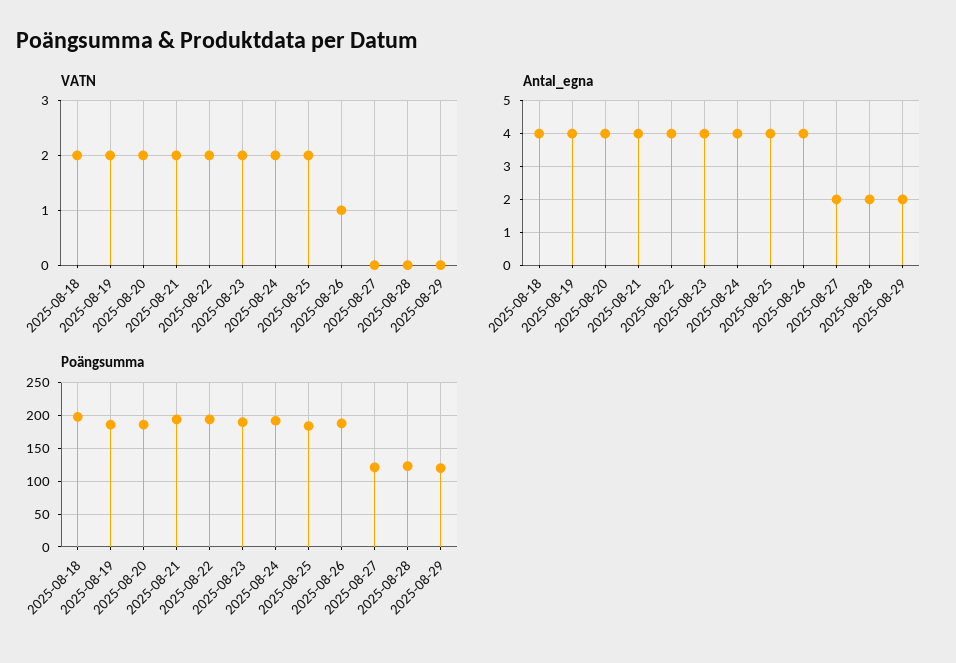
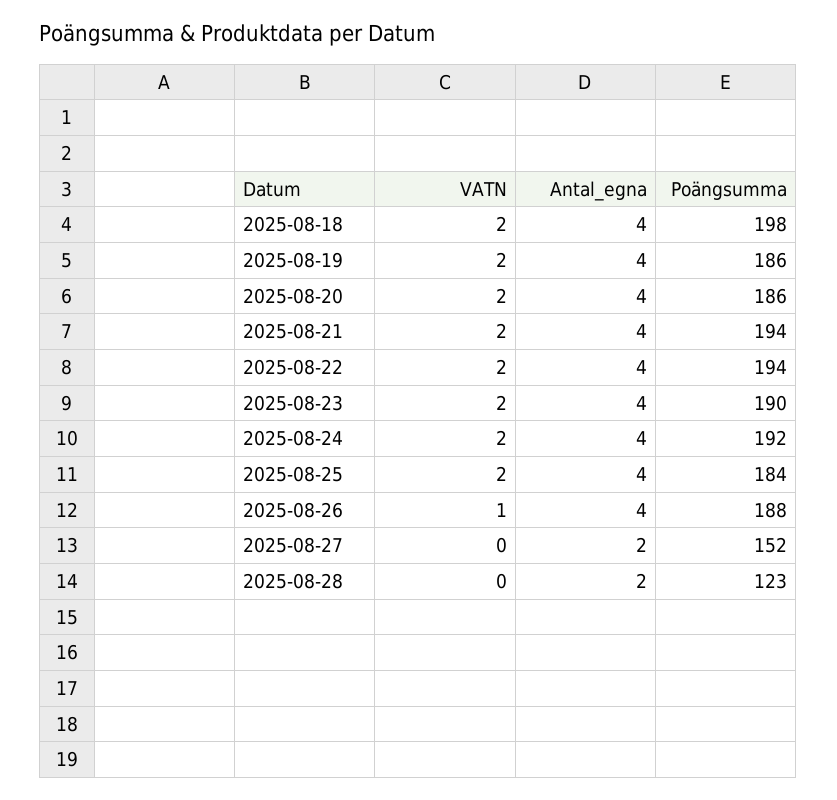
VATN, 2025-08-29: 0 -> none
Antal_egna, 2025-08-29: 2 -> none
Poängsumma, 2025-08-27: 120 -> 152
Poängsumma, 2025-08-29: 120 -> none

